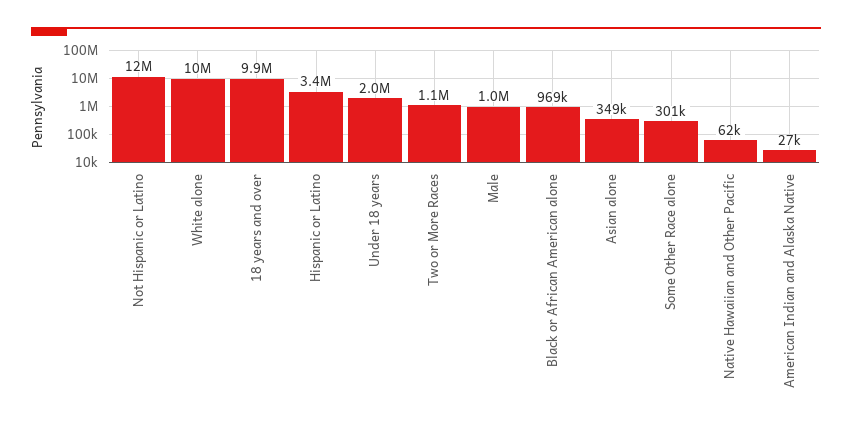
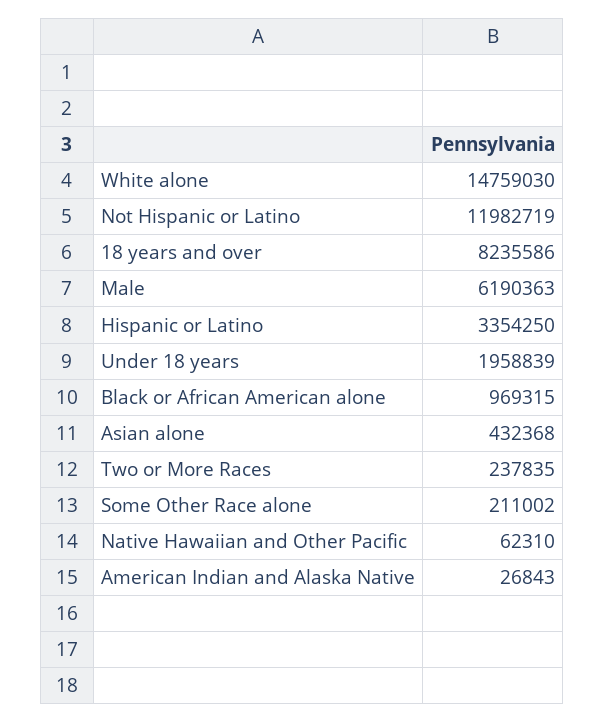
White alone: 10000000 -> 14759030
18 years and over: 9900000 -> 8235586
Two or More Races: 1100000 -> 237835
Male: 1000000 -> 6190363
Asian alone: 349000 -> 432368
Some Other Race alone: 301000 -> 211002

